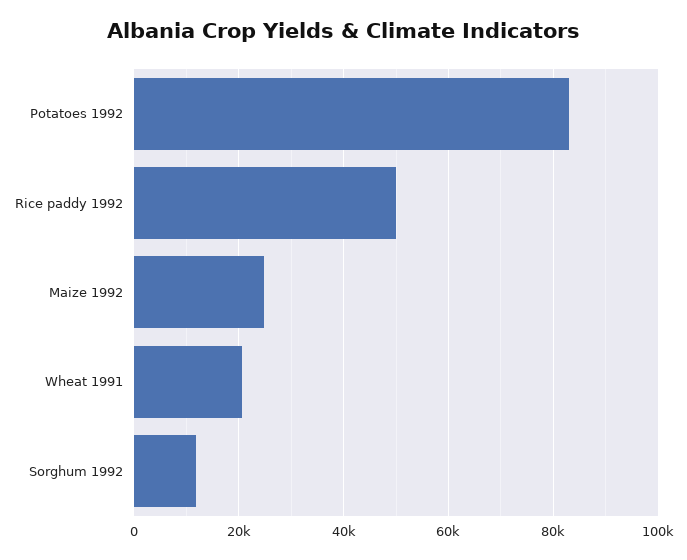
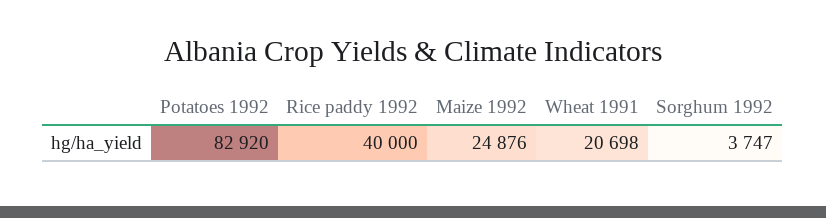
Rice paddy 1992: 50000 -> 40000
Sorghum 1992: 12000 -> 3747

